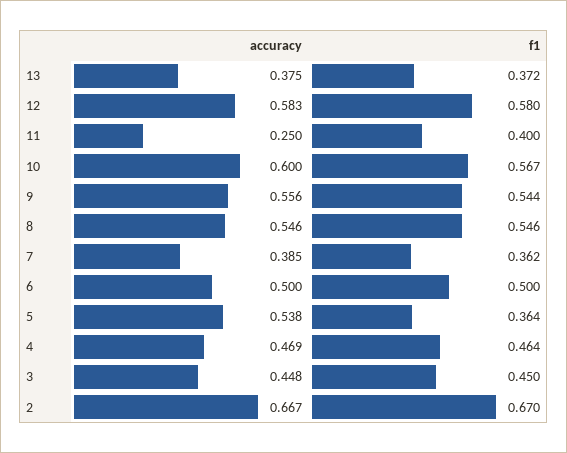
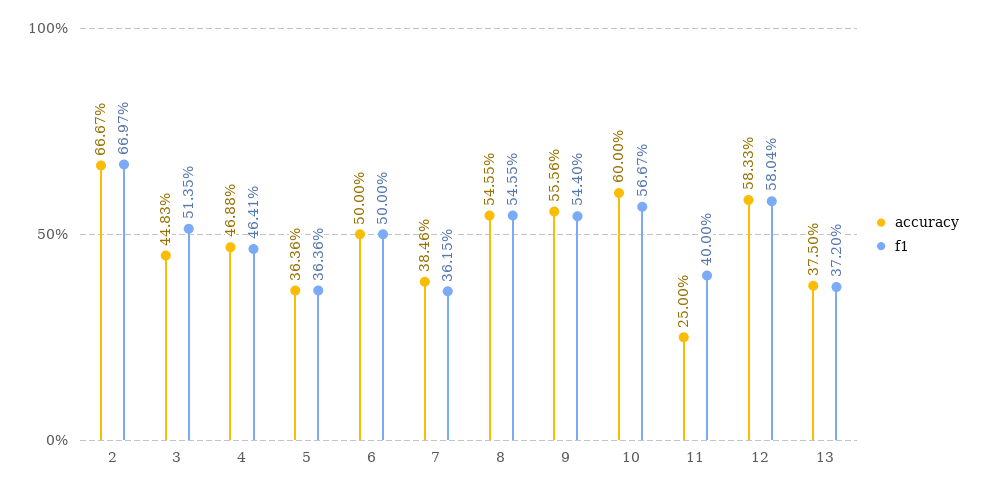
accuracy, 5: 0.538 -> 0.3636
f1, 3: 0.45 -> 0.5135

